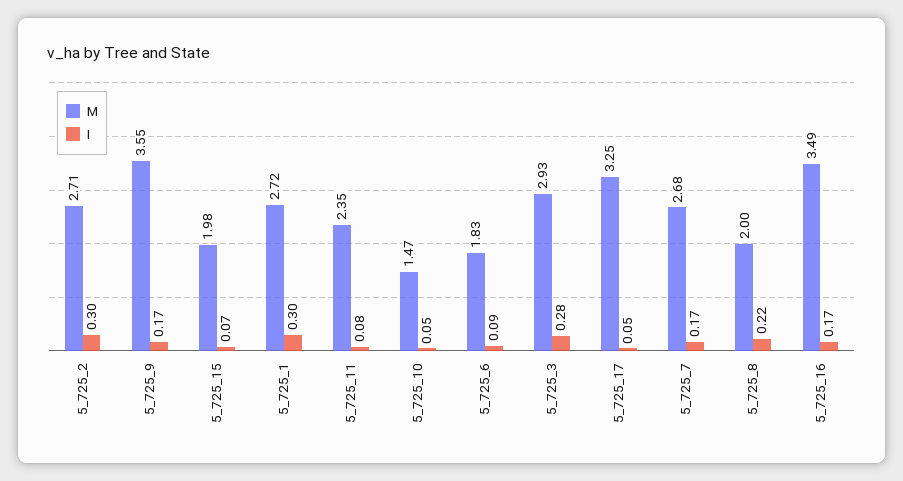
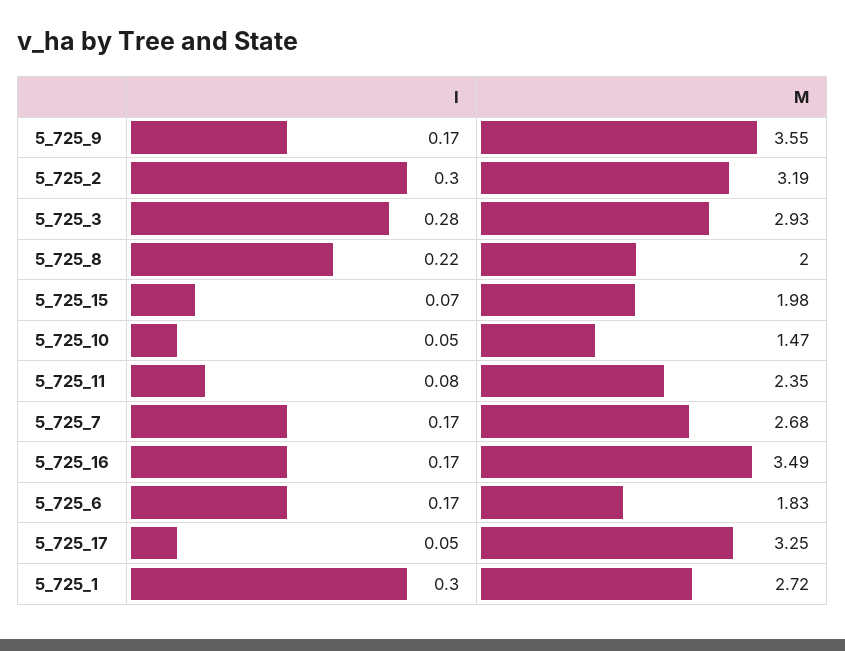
M, 5_725_2: 2.71 -> 3.19
I, 5_725_6: 0.09 -> 0.17

